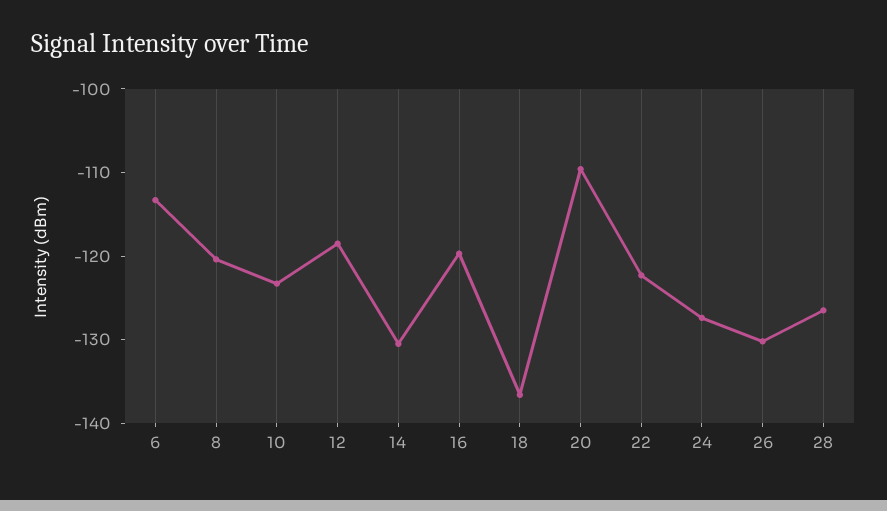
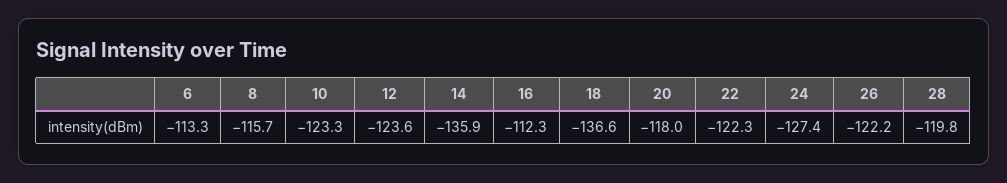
8: -120 -> -115.7
12: -118 -> -123.6
14: -130 -> -135.9
16: -120 -> -112.3
20: -110 -> -118
26: -130 -> -122.2
28: -126 -> -119.8

